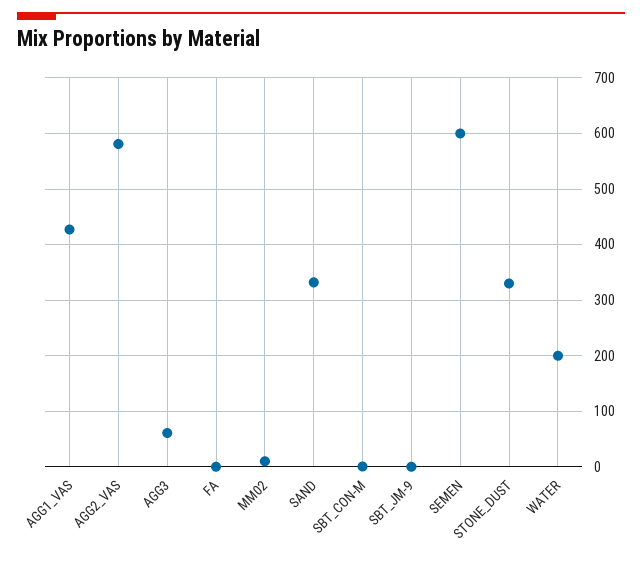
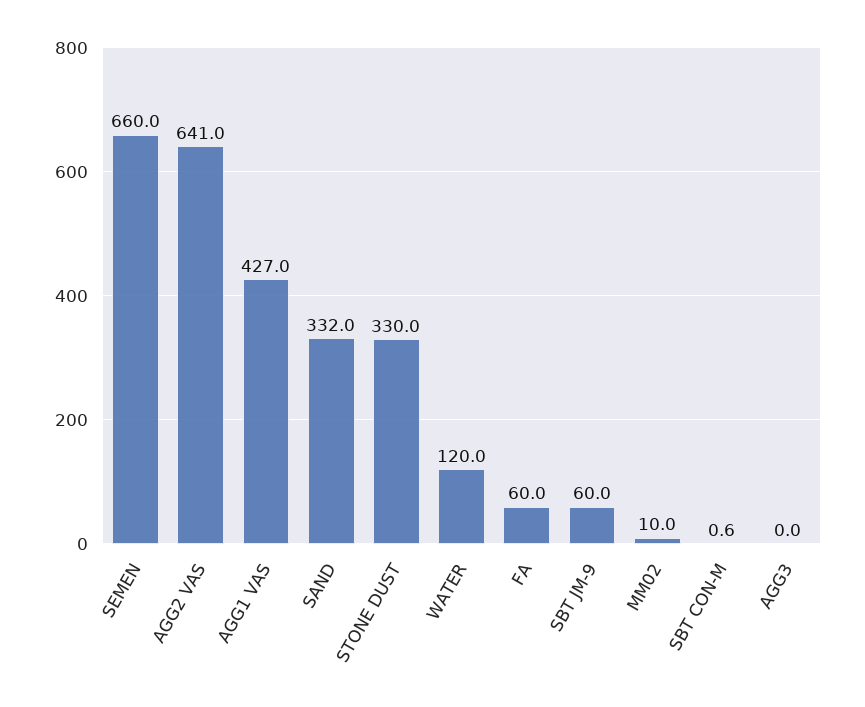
AGG2_VAS: 580 -> 641
AGG3: 60 -> 0
FA: 0 -> 60
SBT_JM-9: 0 -> 60
SEMEN: 600 -> 660
WATER: 200 -> 120

